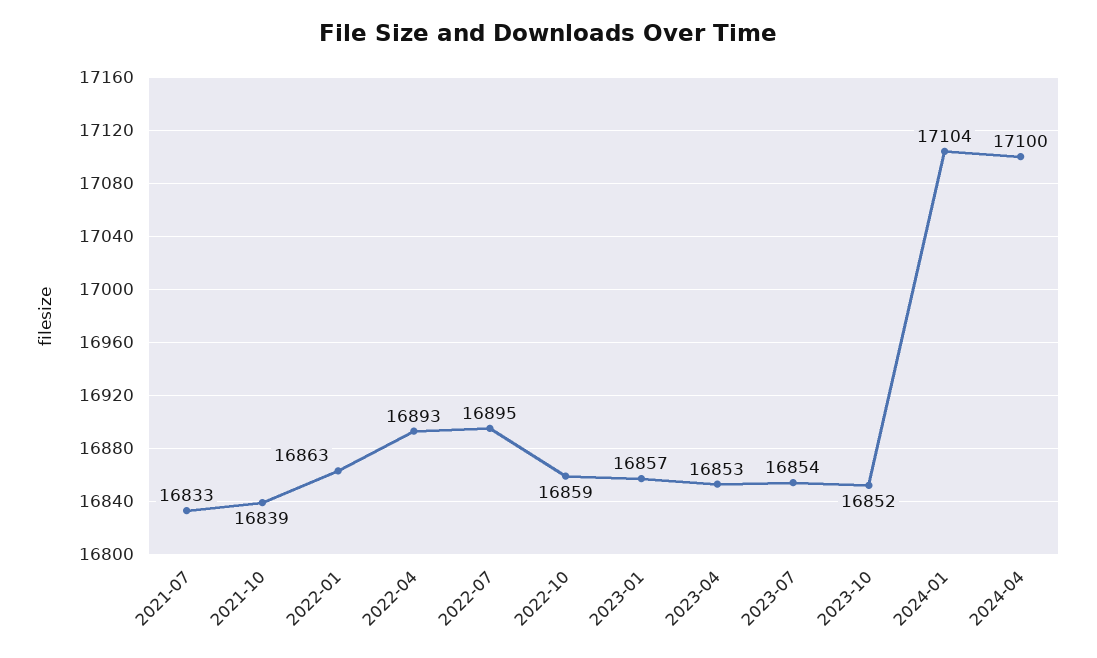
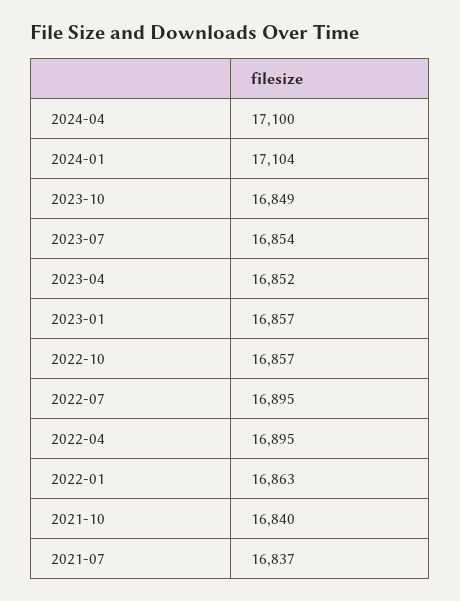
2021-07: 16833 -> 16837
2021-10: 16839 -> 16840
2022-04: 16893 -> 16895
2022-10: 16859 -> 16857
2023-04: 16853 -> 16852
2023-10: 16852 -> 16849

